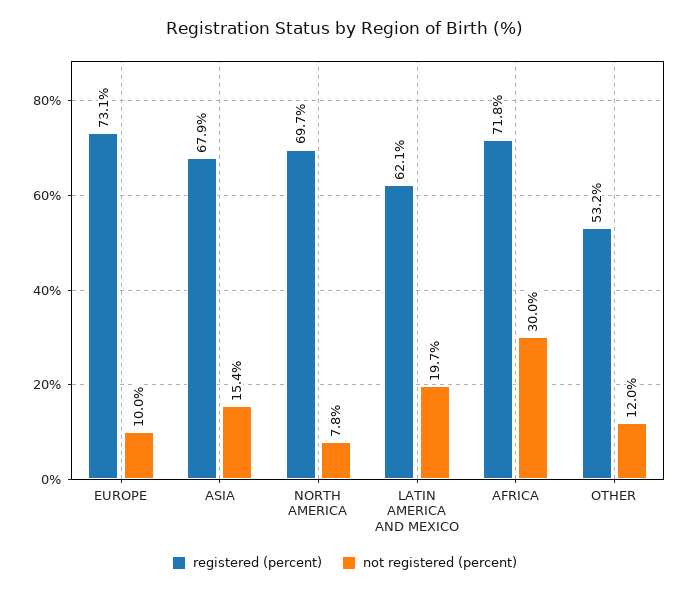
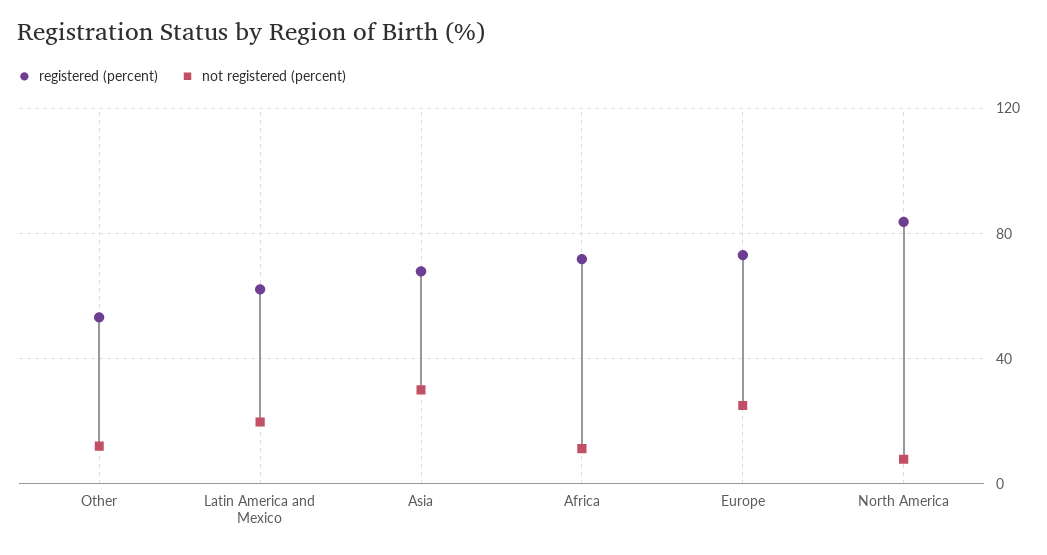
not registered (percent), EUROPE: 10 -> 25
not registered (percent), ASIA: 15.4 -> 30
registered (percent), NORTH AMERICA: 69.7 -> 85
not registered (percent), AFRICA: 30 -> 10

